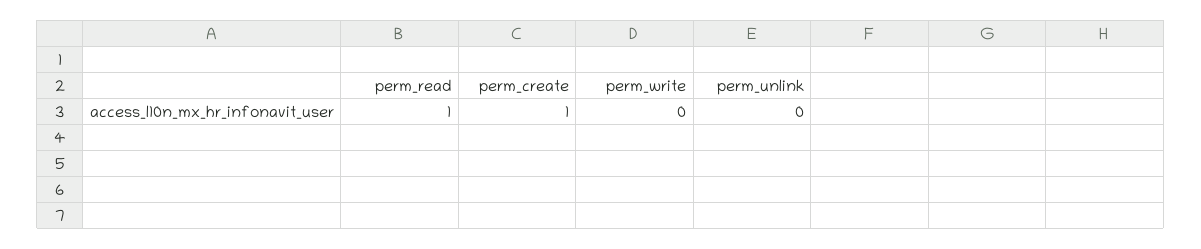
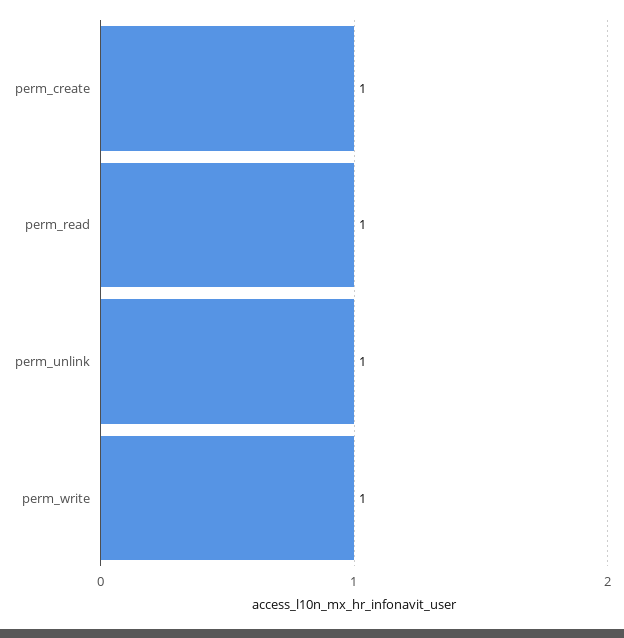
perm_write: 0 -> 1
perm_unlink: 0 -> 1

